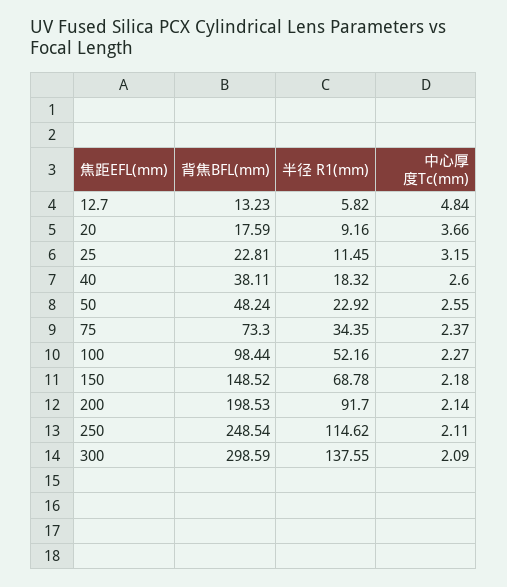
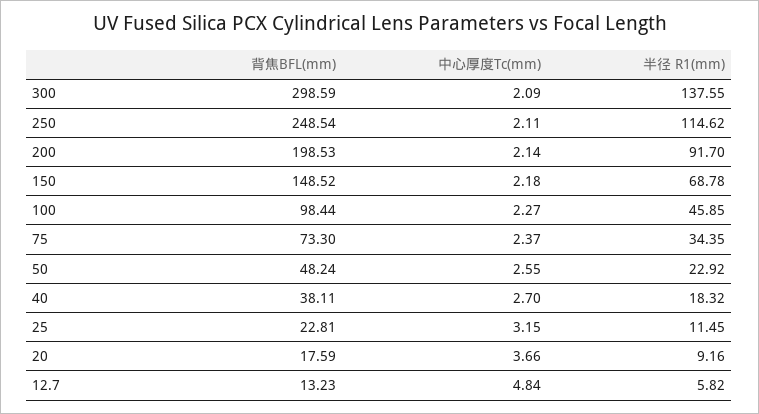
中心厚度Tc(mm), 40: 2.6 -> 2.7
半径 R1(mm), 100: 52.16 -> 45.85

